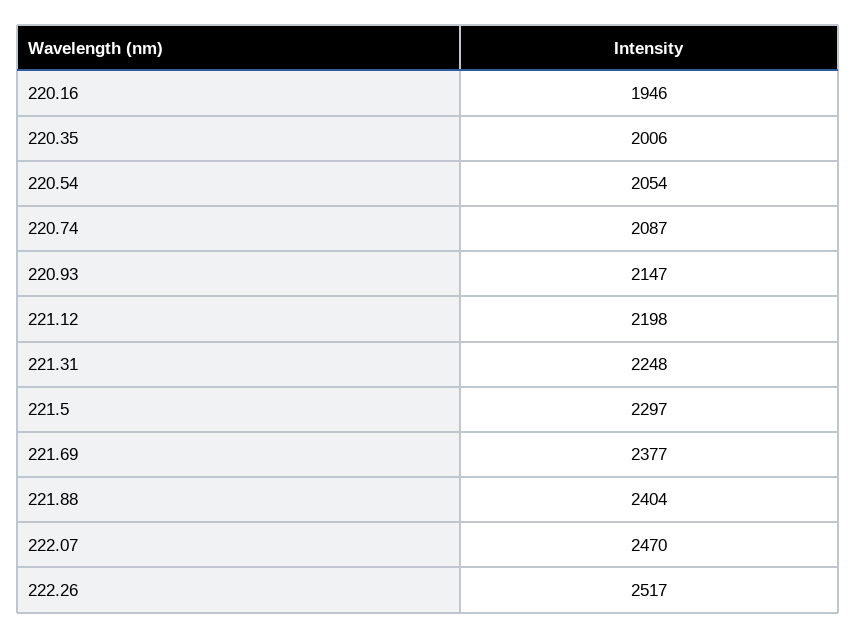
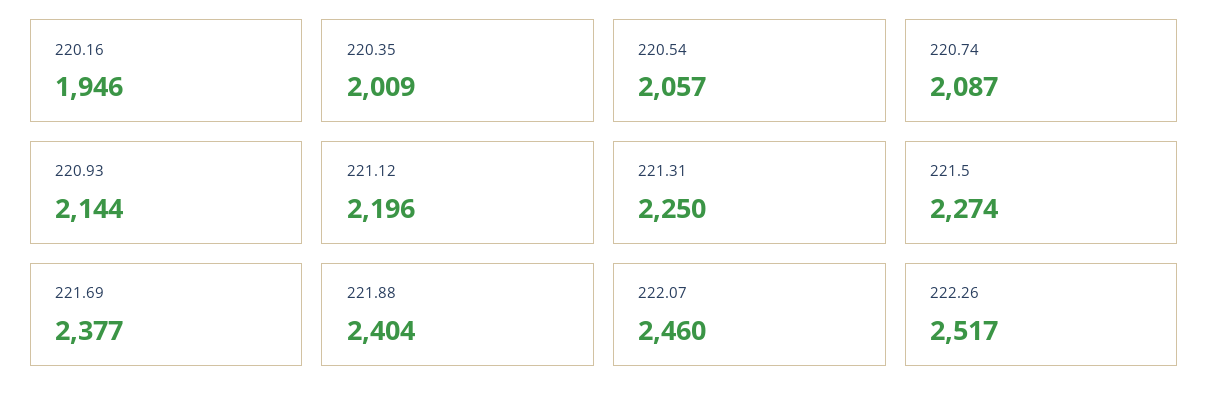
220.35: 2006 -> 2009
220.54: 2054 -> 2057
220.93: 2147 -> 2144
221.12: 2198 -> 2196
221.31: 2248 -> 2250
221.5: 2297 -> 2274
222.07: 2470 -> 2460

